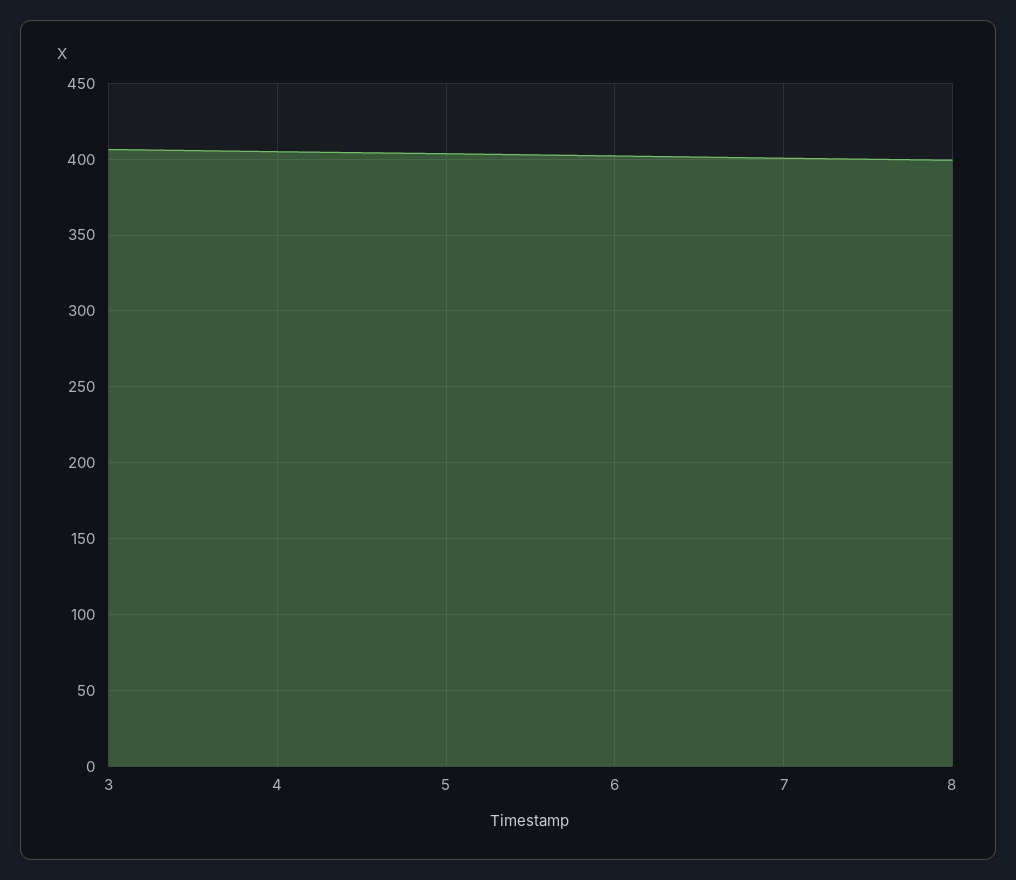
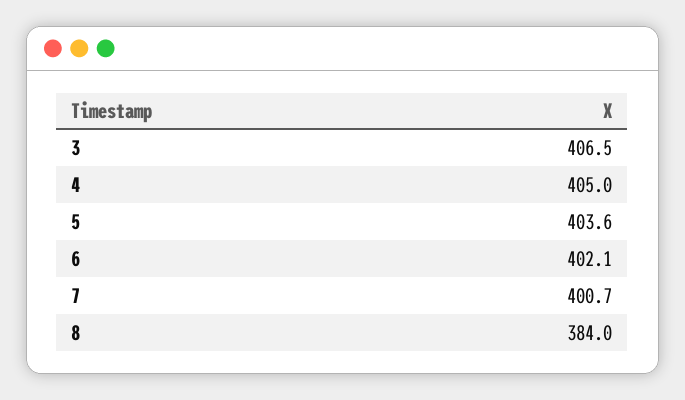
8: 400 -> 384

